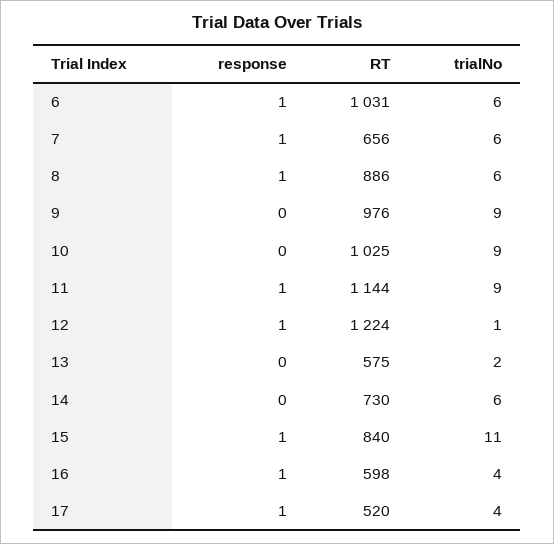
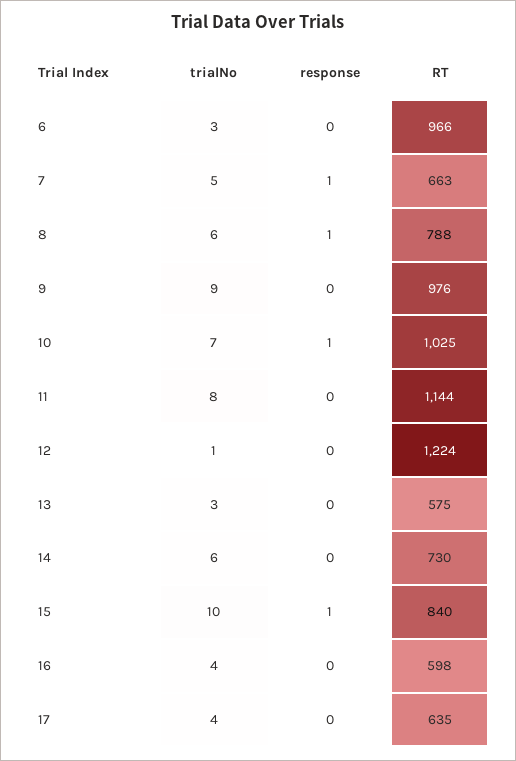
response, 6: 1 -> 0
RT, 6: 1031 -> 966
trialNo, 6: 6 -> 3
RT, 7: 656 -> 663
trialNo, 7: 6 -> 5
RT, 8: 886 -> 788
response, 10: 0 -> 1
trialNo, 10: 9 -> 7
response, 11: 1 -> 0
trialNo, 11: 9 -> 8
response, 12: 1 -> 0
trialNo, 13: 2 -> 3
trialNo, 15: 11 -> 10
response, 16: 1 -> 0
response, 17: 1 -> 0
RT, 17: 520 -> 635

